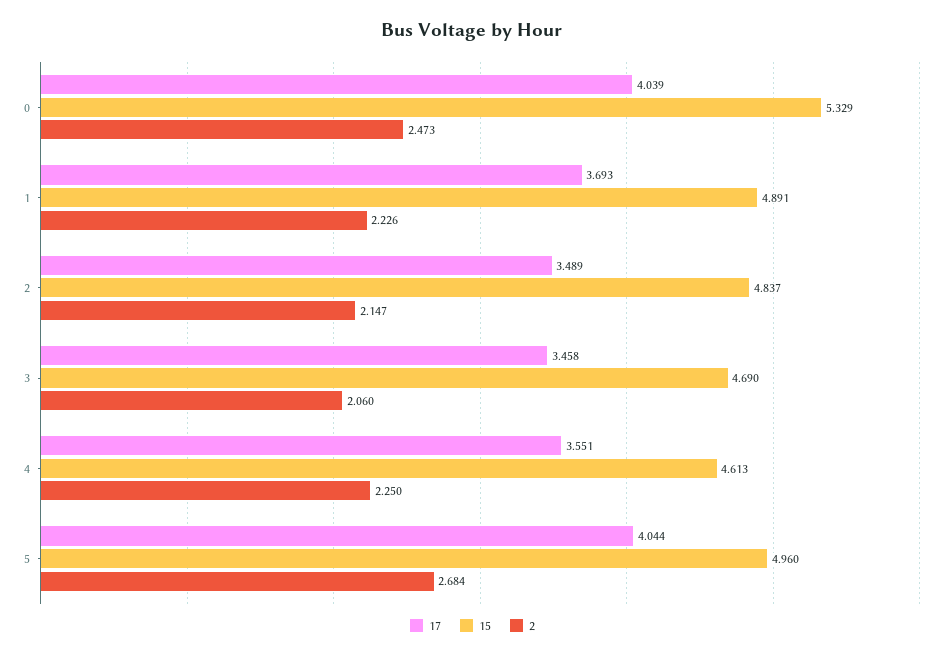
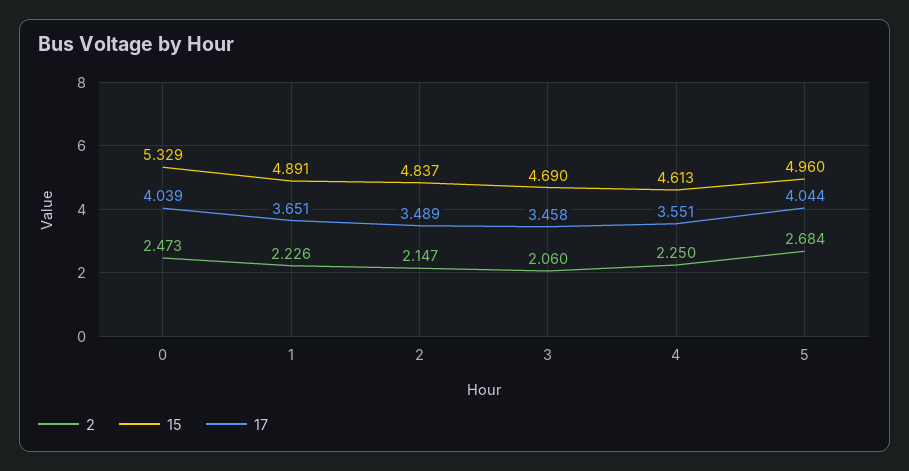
17, 1: 3.693 -> 3.651

